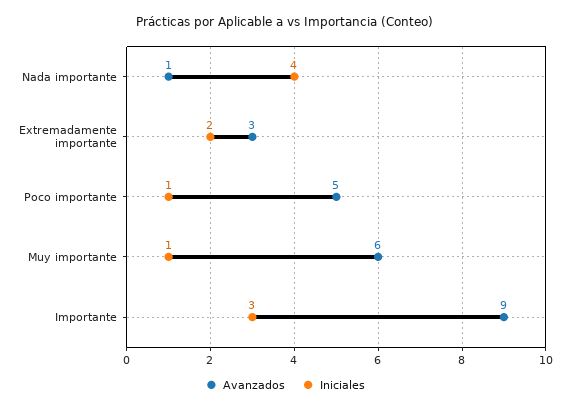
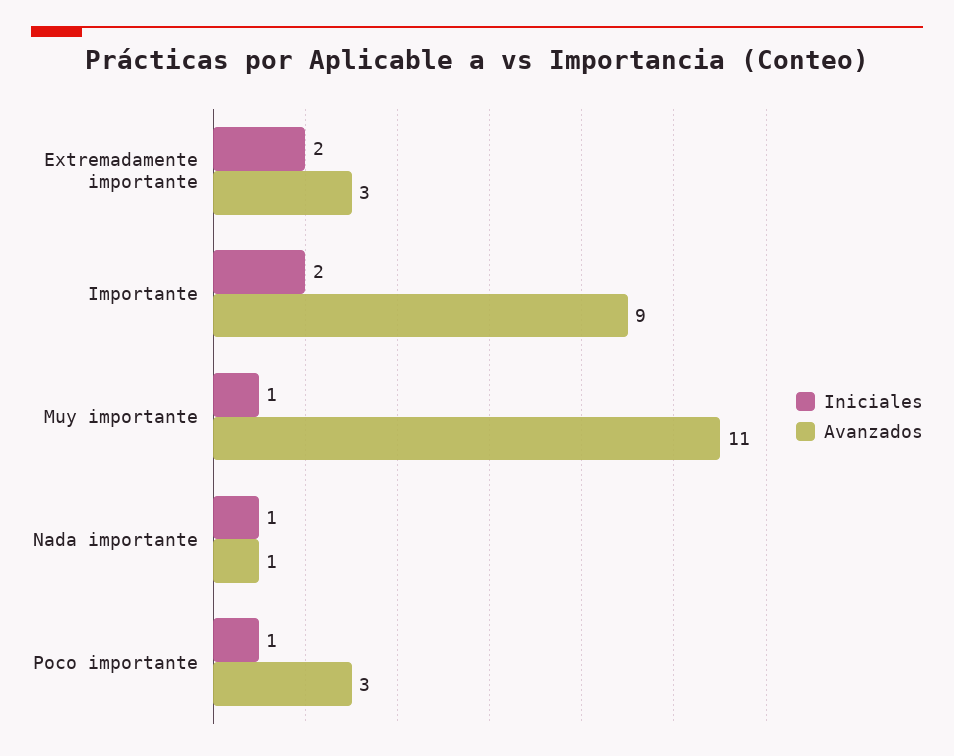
Iniciales, Nada importante: 4 -> 1
Avanzados, Poco importante: 5 -> 3
Avanzados, Muy importante: 6 -> 11
Iniciales, Importante: 3 -> 2

